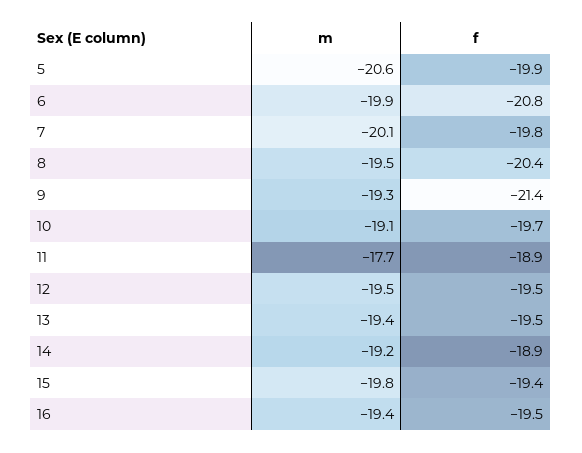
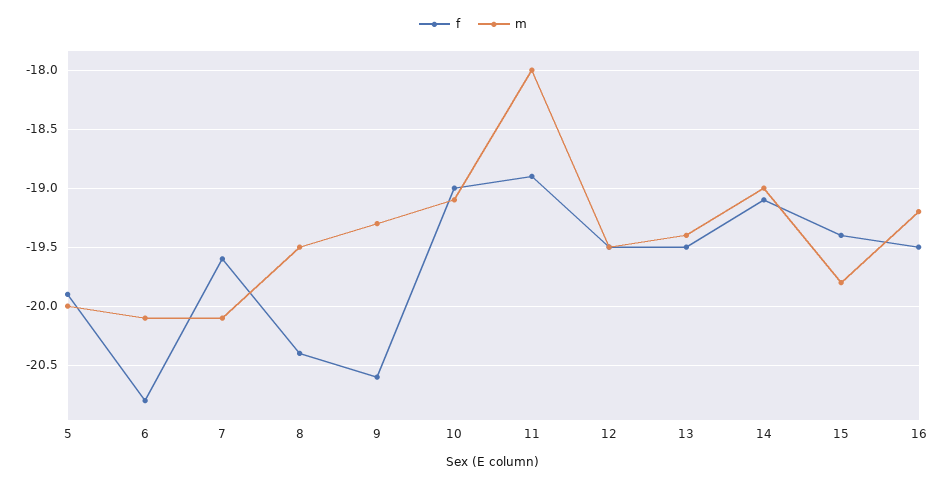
m, 5: -20.6 -> -20
m, 6: -19.9 -> -20.1
f, 7: -19.8 -> -19.6
f, 9: -21.4 -> -20.6
f, 10: -19.7 -> -19
m, 11: -17.7 -> -18
m, 14: -19.2 -> -19
f, 14: -18.9 -> -19.1
m, 16: -19.4 -> -19.2

